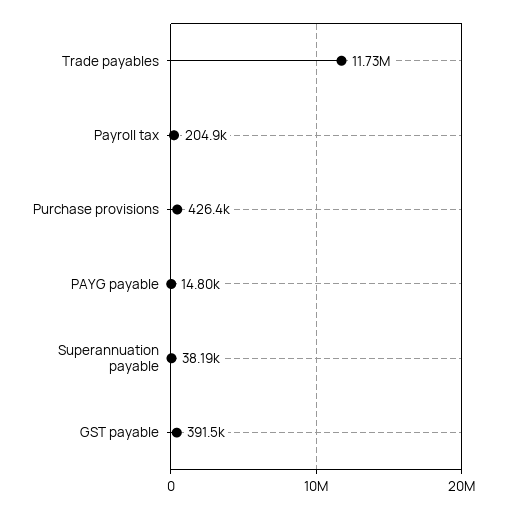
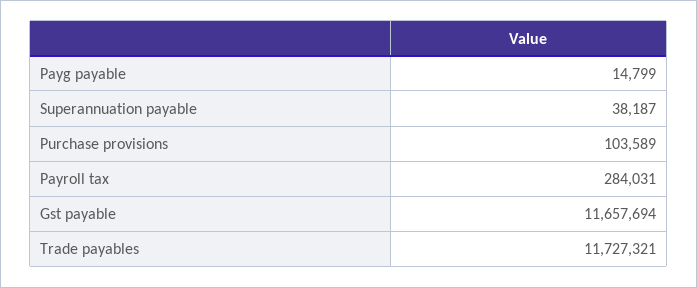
Payroll tax: 204900 -> 284031
Purchase provisions: 426400 -> 103589
GST payable: 391500 -> 11657694

